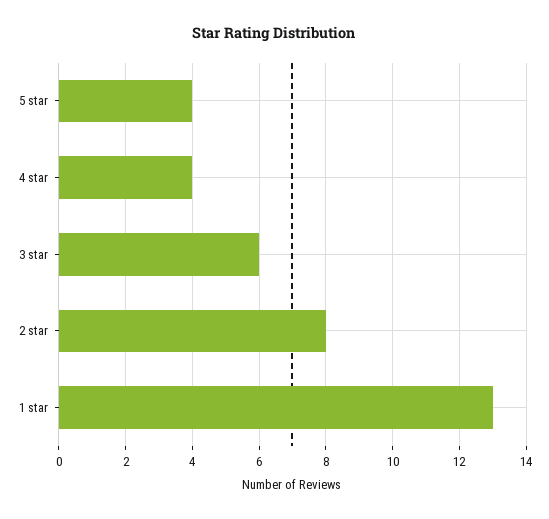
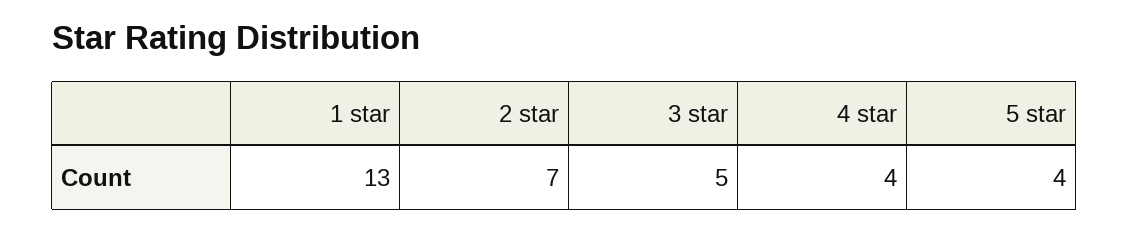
3 star: 6 -> 5
2 star: 8 -> 7

